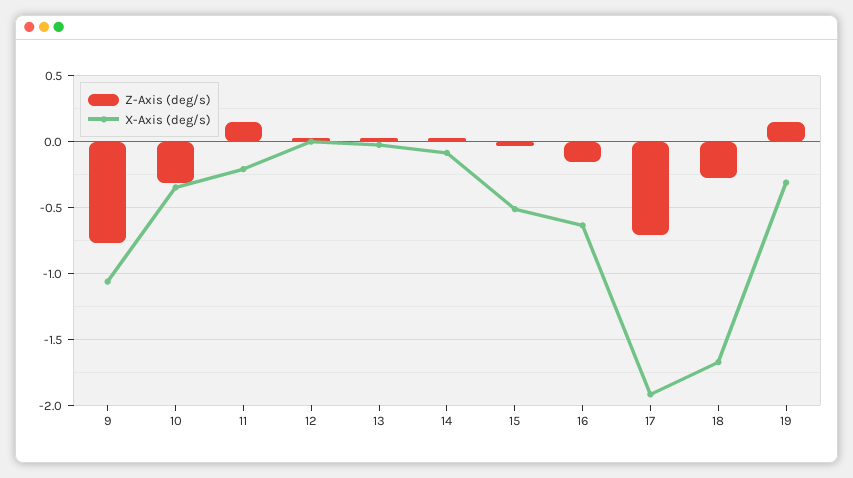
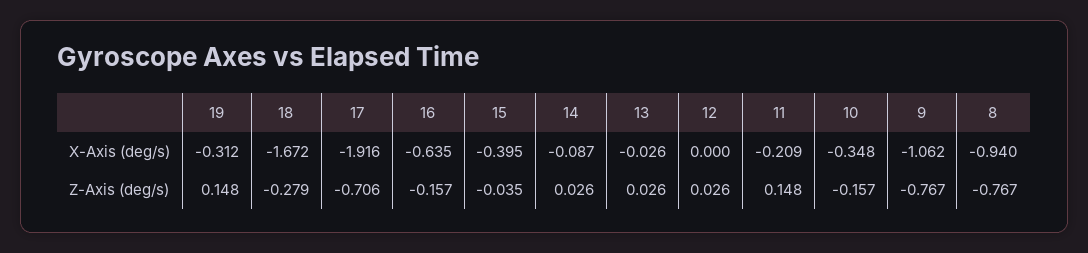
Z-Axis (deg/s), 10: -0.3 -> -0.157
X-Axis (deg/s), 15: -0.5 -> -0.395
X-Axis (deg/s), 8: none -> -0.94
Z-Axis (deg/s), 8: none -> -0.767

